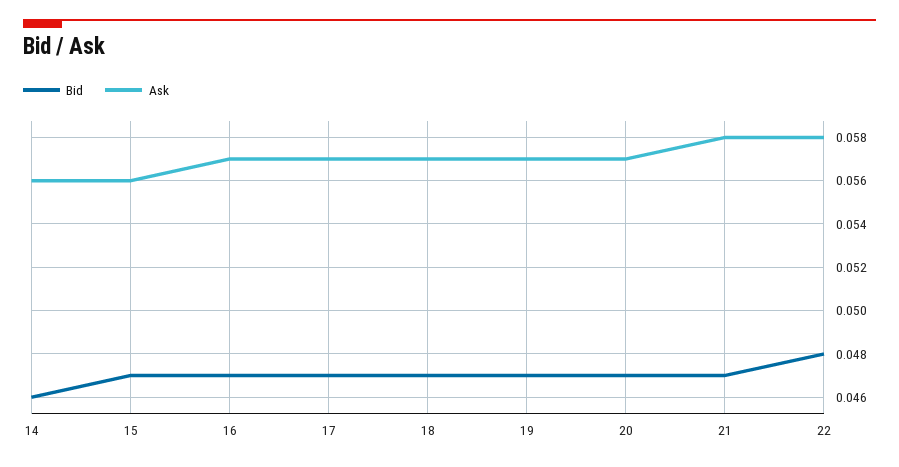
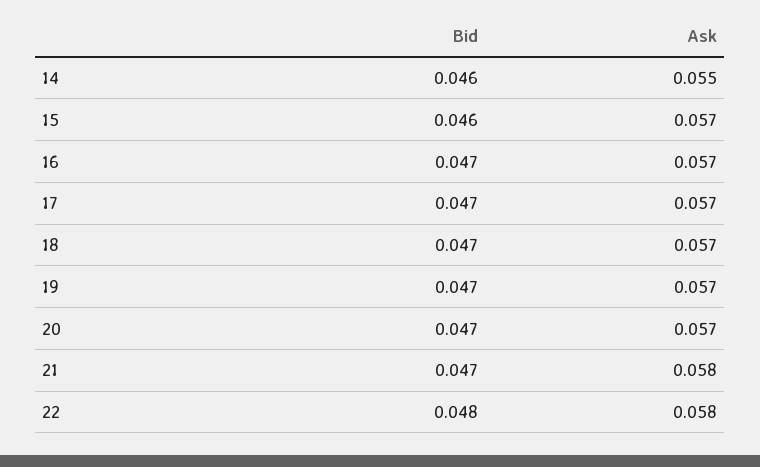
Ask, 14: 0.056 -> 0.055
Bid, 15: 0.047 -> 0.046
Ask, 15: 0.056 -> 0.057

